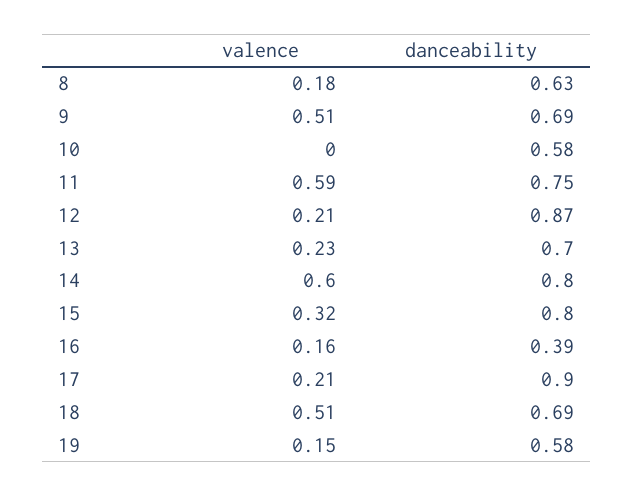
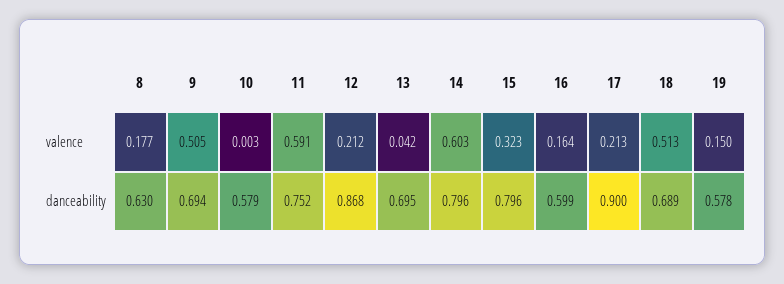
valence, 13: 0.23 -> 0.042
danceability, 16: 0.39 -> 0.599

